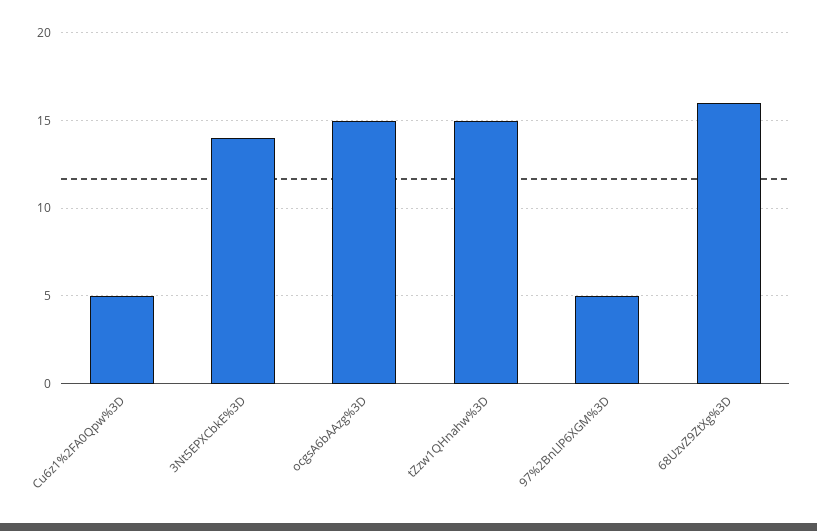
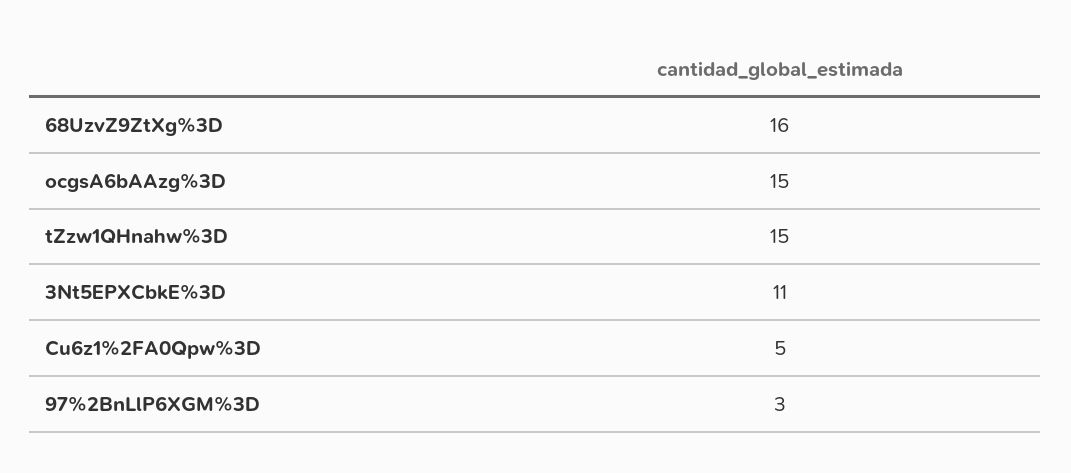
3Nt5EPXCbkE%3D: 14 -> 11
97%2BnLlP6XGM%3D: 5 -> 3

